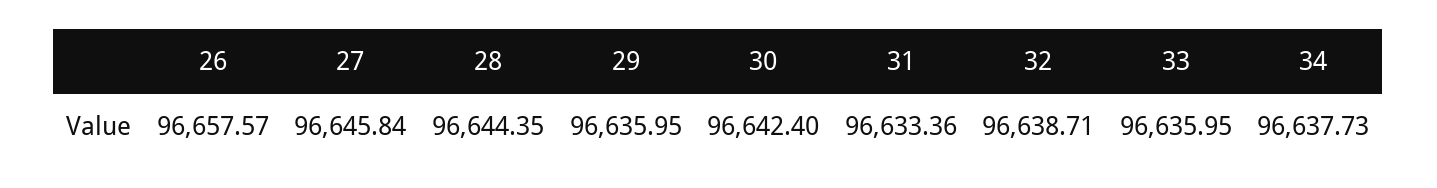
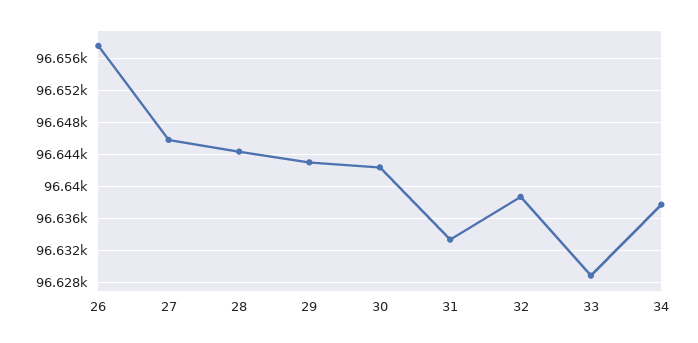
29: 96635.95 -> 96643
33: 96635.95 -> 96629

